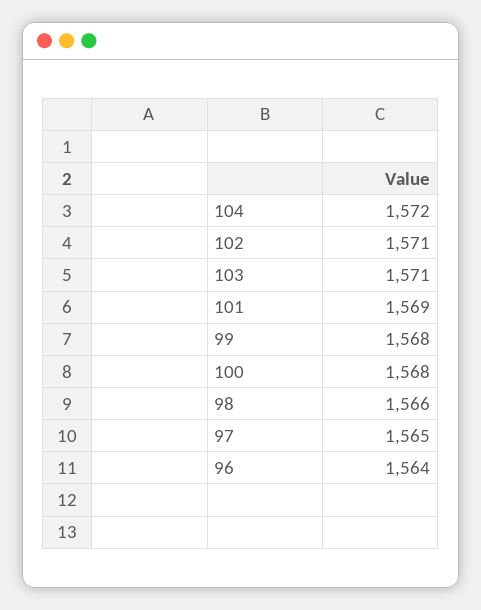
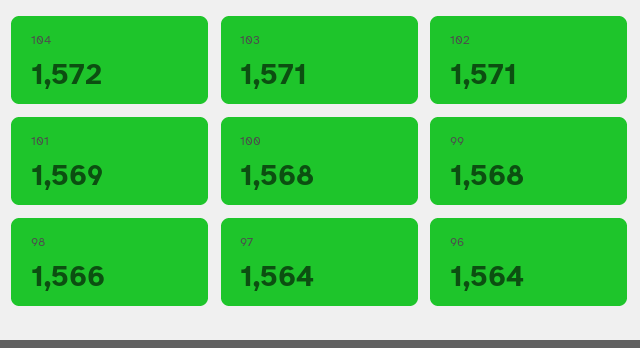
97: 1565 -> 1564

